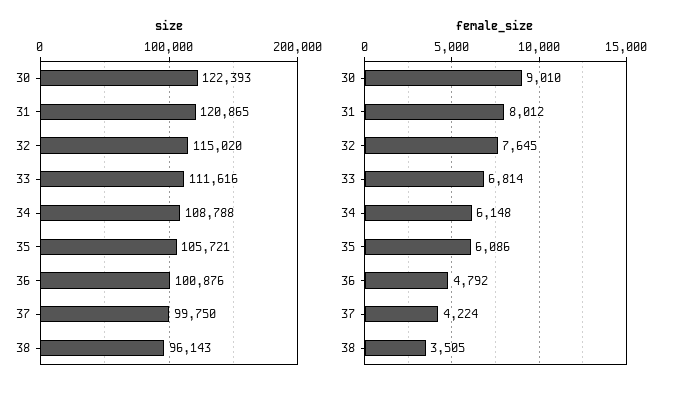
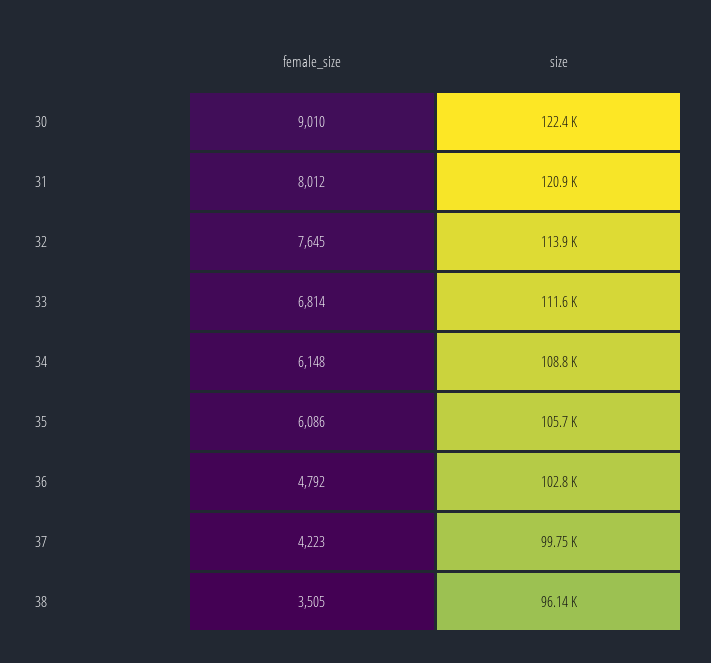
size, 32: 115020 -> 113900
size, 36: 100876 -> 102800
female_size, 37: 4224 -> 4223

